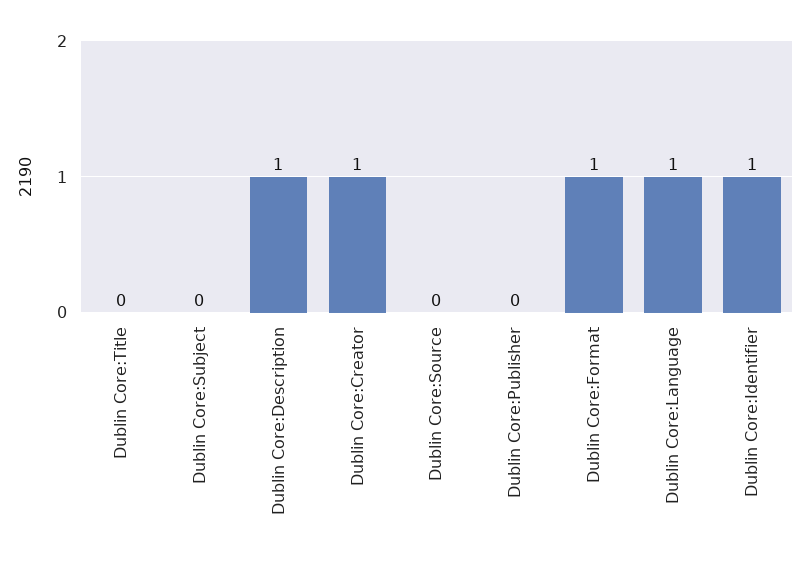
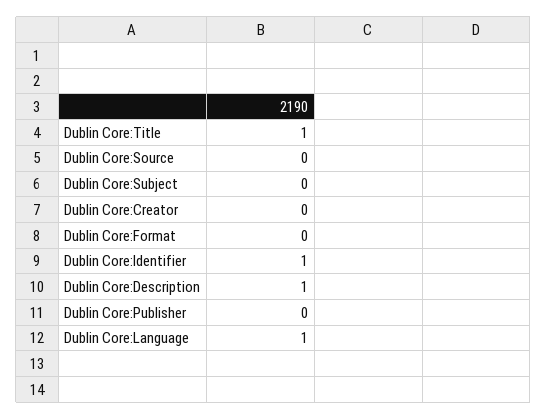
Dublin Core:Title: 0 -> 1
Dublin Core:Creator: 1 -> 0
Dublin Core:Format: 1 -> 0

